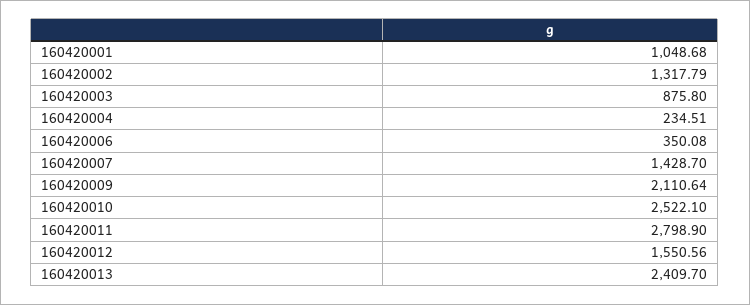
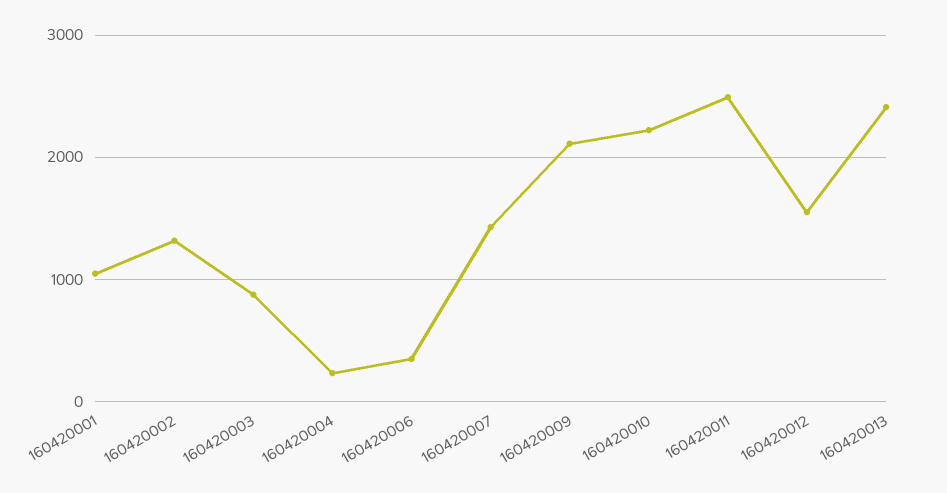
160420010: 2522.1 -> 2200
160420011: 2798.9 -> 2500

